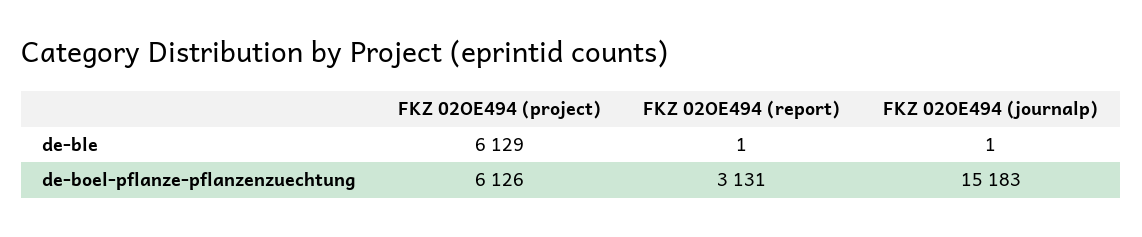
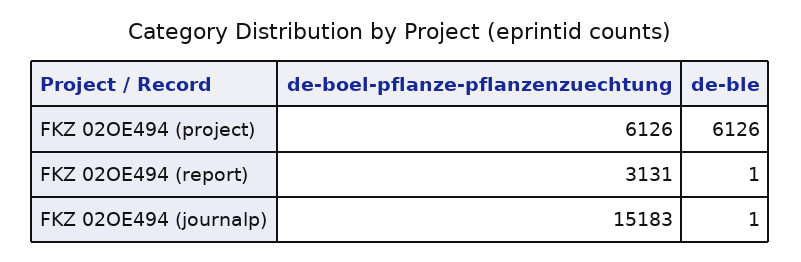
FKZ 02OE494 (project), de-ble: 6129 -> 6126

